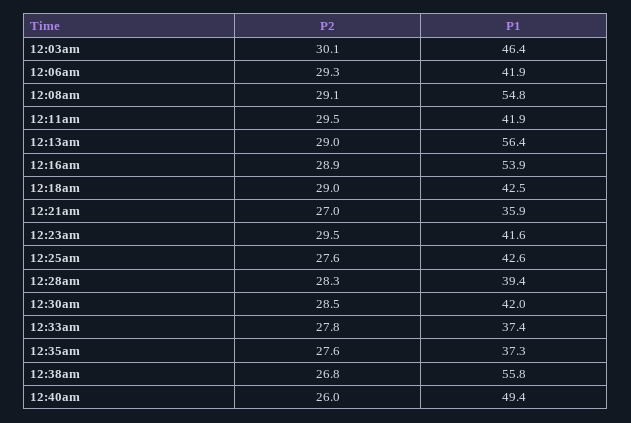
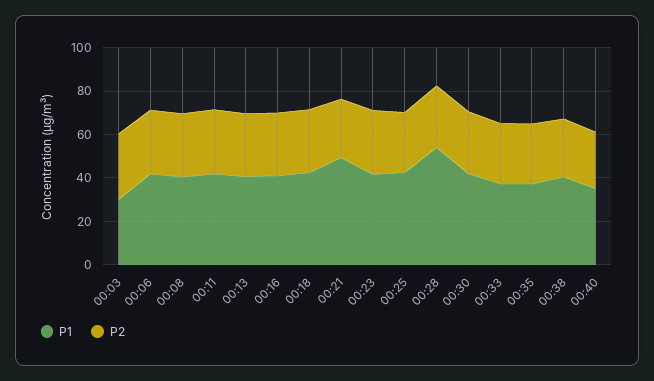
P1, 12:03am: 46.4 -> 30
P1, 12:08am: 54.8 -> 40
P1, 12:13am: 56.4 -> 40
P1, 12:16am: 53.9 -> 40
P1, 12:21am: 35.9 -> 50
P1, 12:28am: 39.4 -> 55
P1, 12:38am: 55.8 -> 40
P1, 12:40am: 49.4 -> 35

